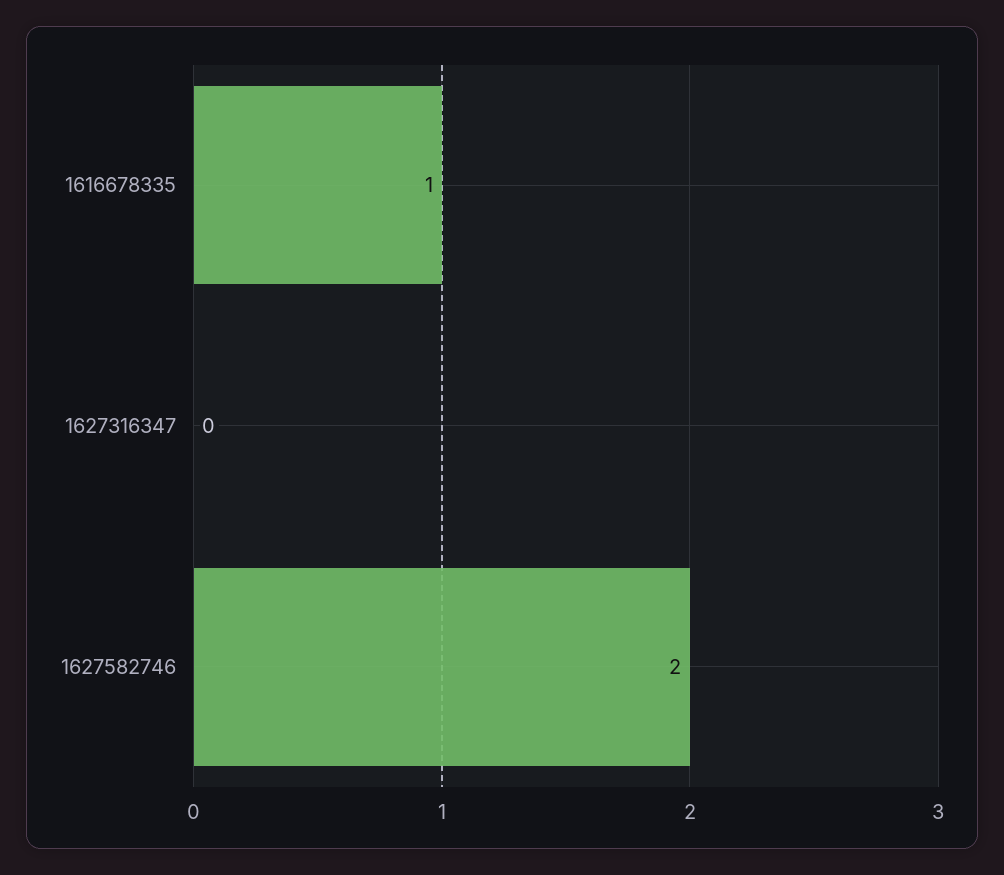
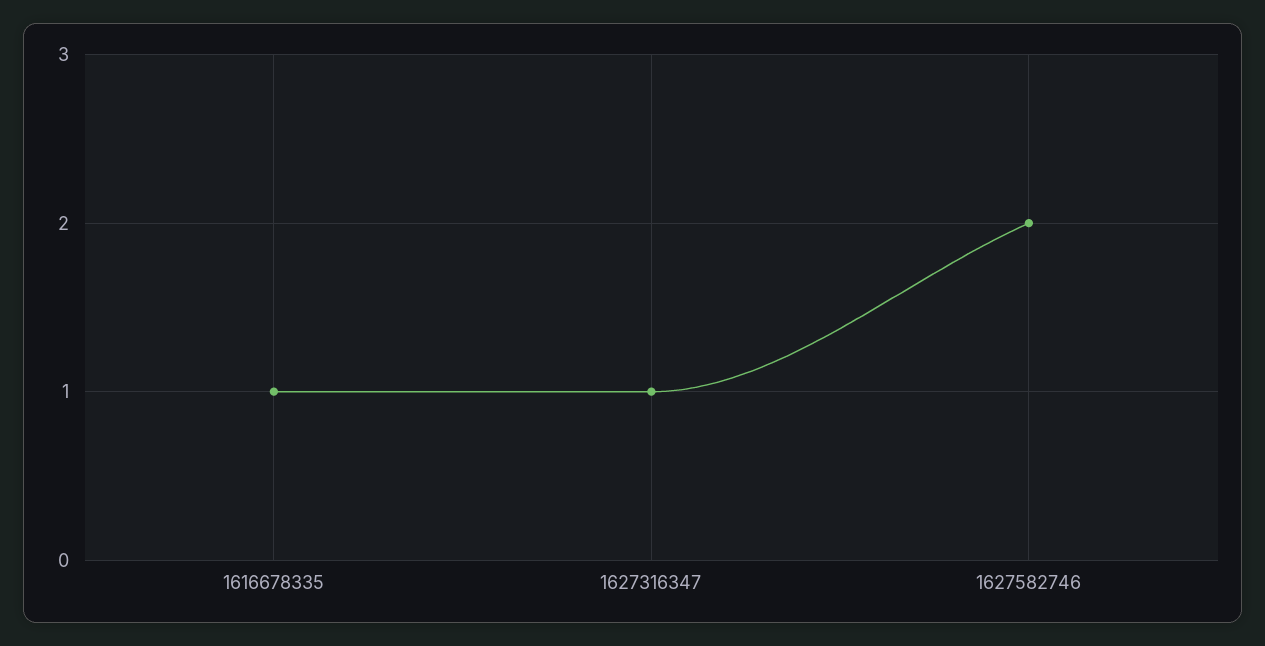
1627316347: 0 -> 1

